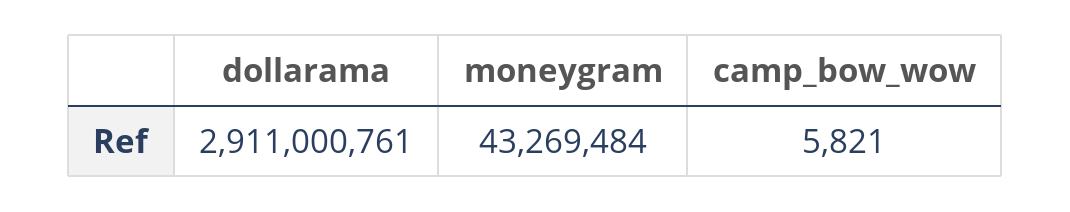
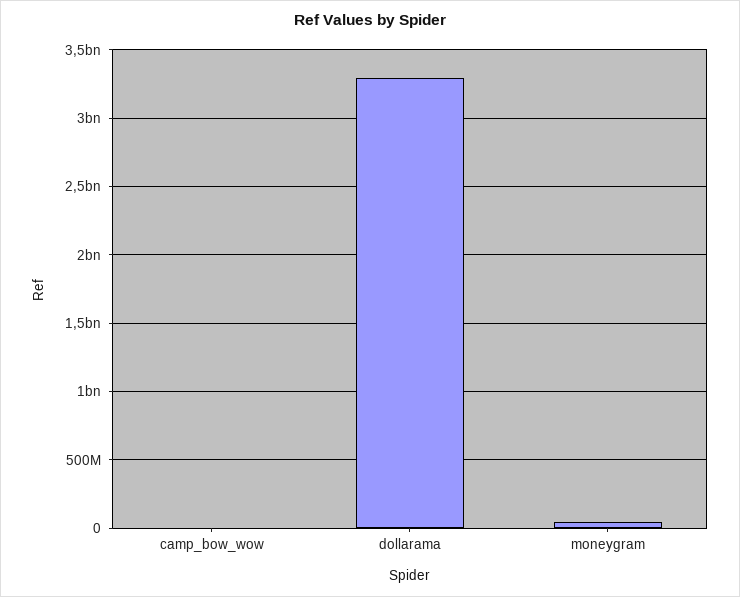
dollarama: 2911000761 -> 3300000000

